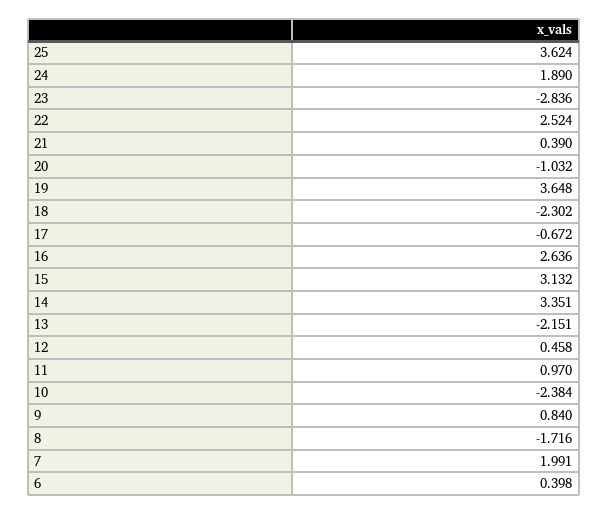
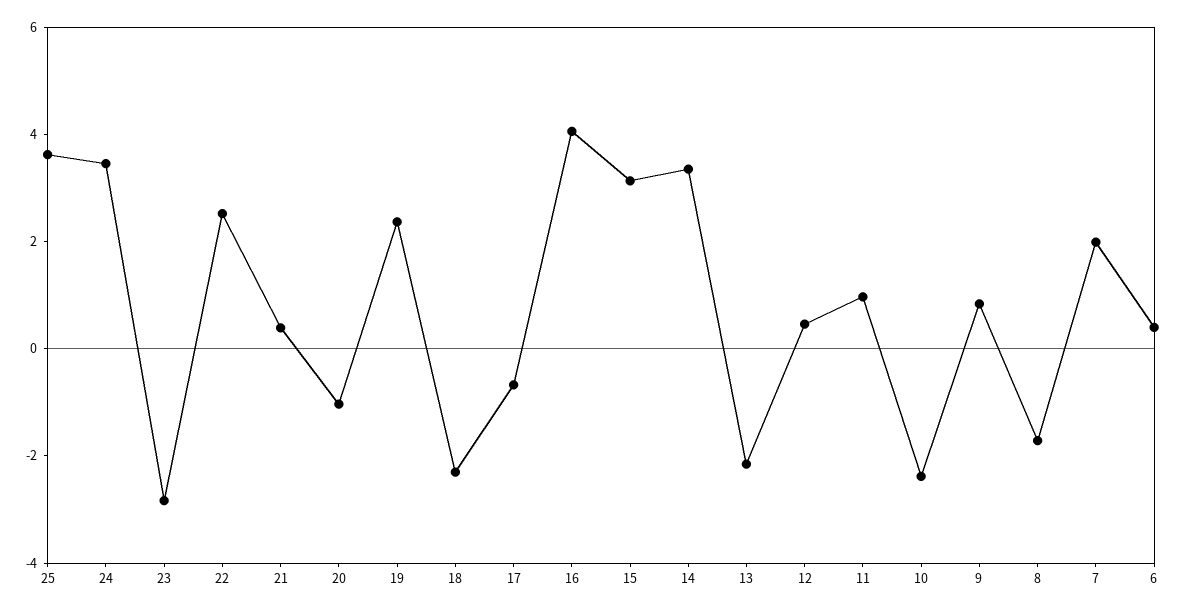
24: 1.89 -> 3.5
19: 3.648 -> 2.5
16: 2.636 -> 4

